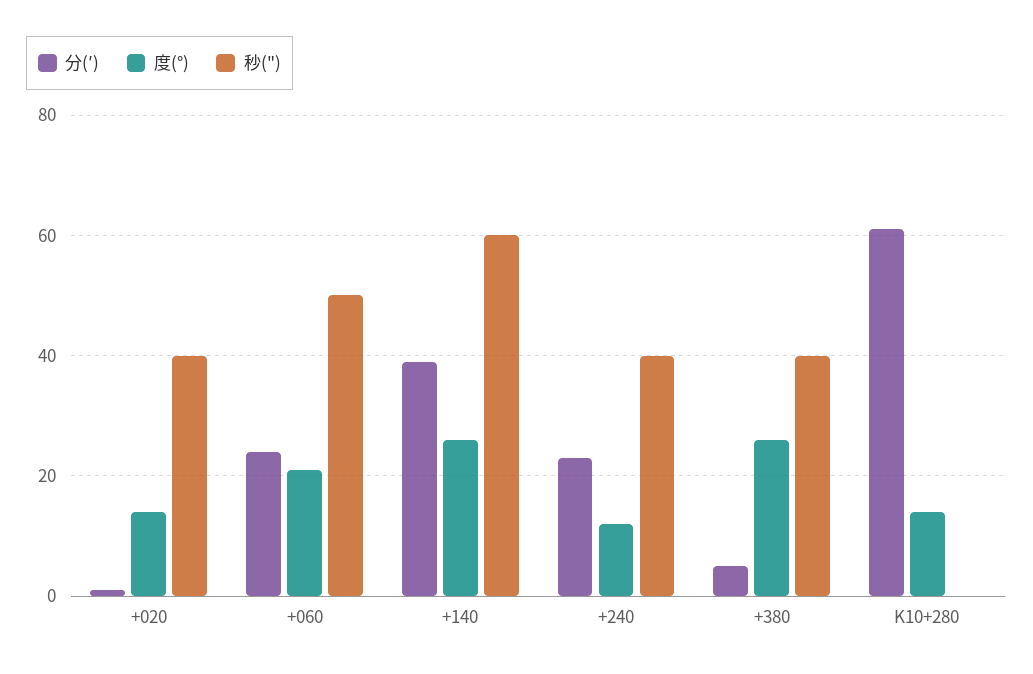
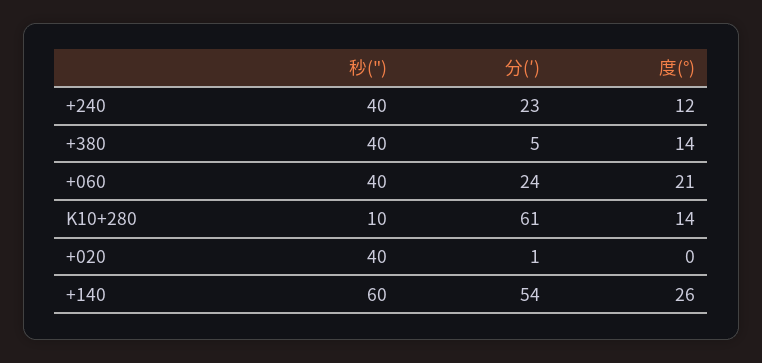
度(°), +020: 15 -> 0
秒("), +060: 50 -> 40
分(′), +140: 40 -> 54
度(°), +380: 25 -> 14
秒("), K10+280: 0 -> 10

